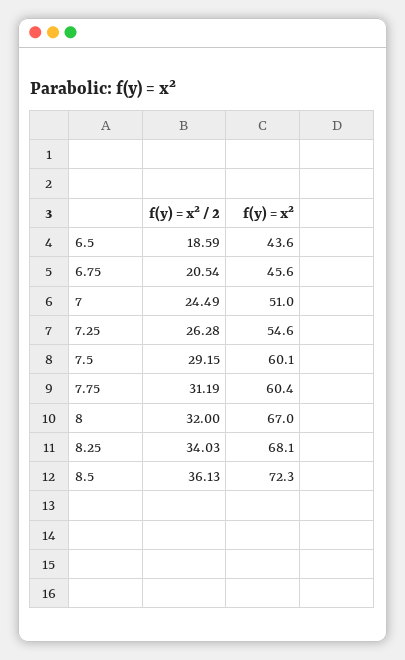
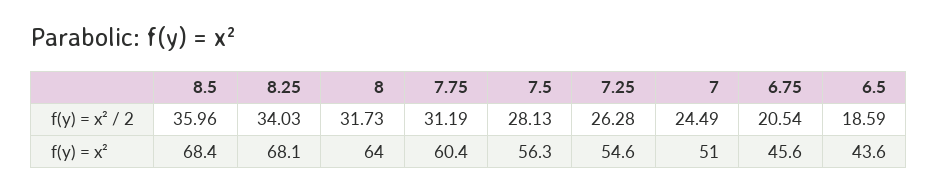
f(y) = x² / 2, 7.5: 29.15 -> 28.13
f(y) = x², 7.5: 60.1 -> 56.3
f(y) = x² / 2, 8: 32 -> 31.73
f(y) = x², 8: 67 -> 64
f(y) = x² / 2, 8.5: 36.13 -> 35.96
f(y) = x², 8.5: 72.3 -> 68.4

